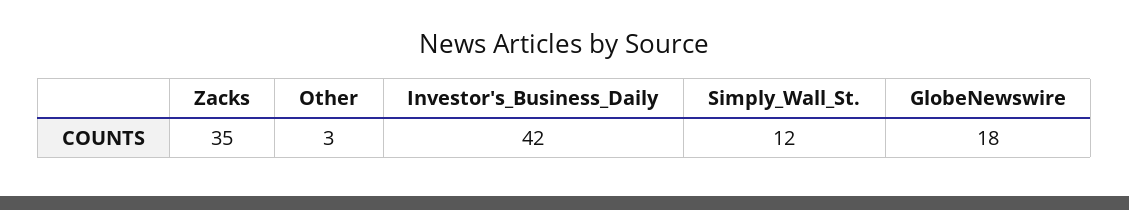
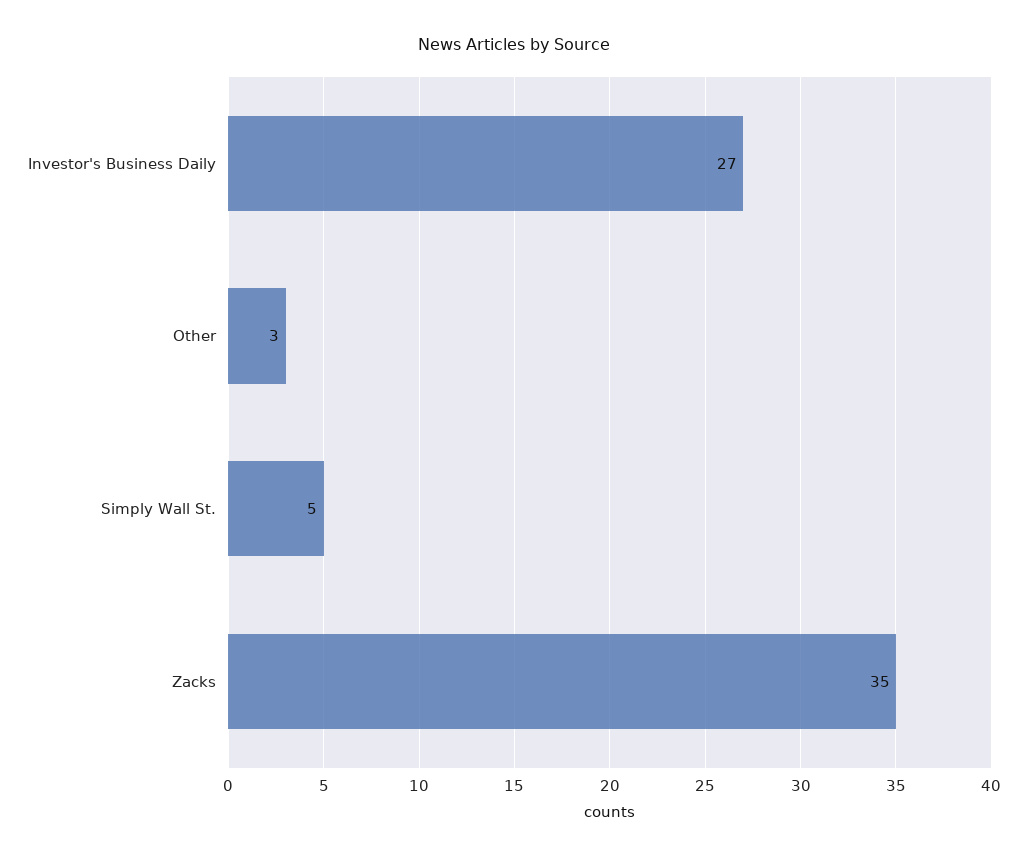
Investor's_Business_Daily: 42 -> 27
Simply_Wall_St.: 12 -> 5
GlobeNewswire: 18 -> none

